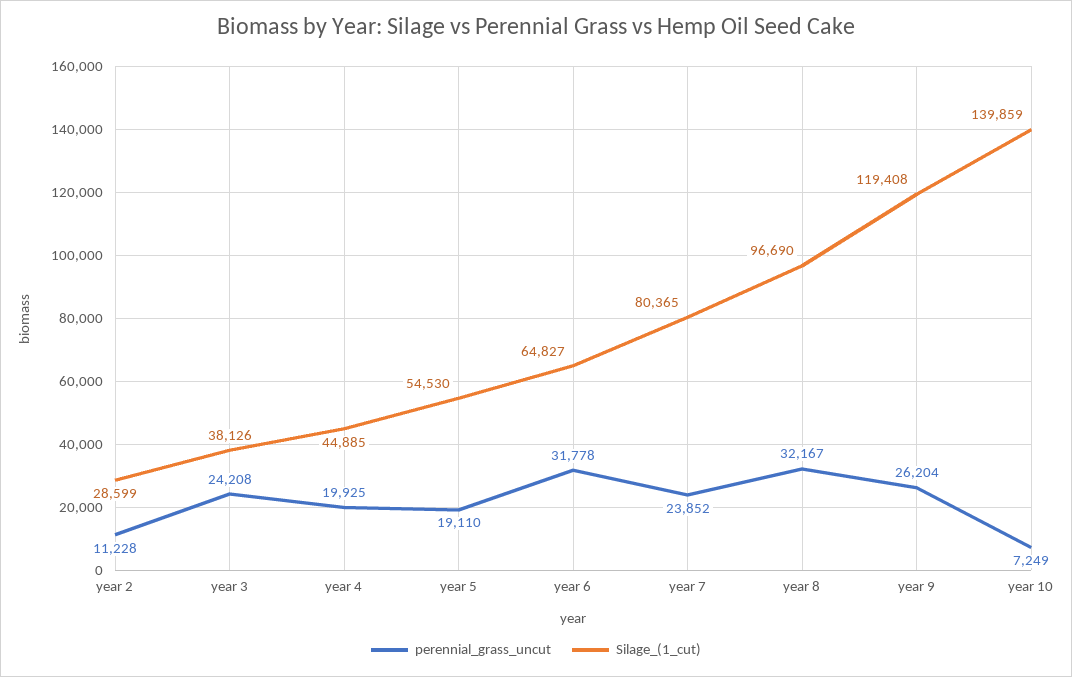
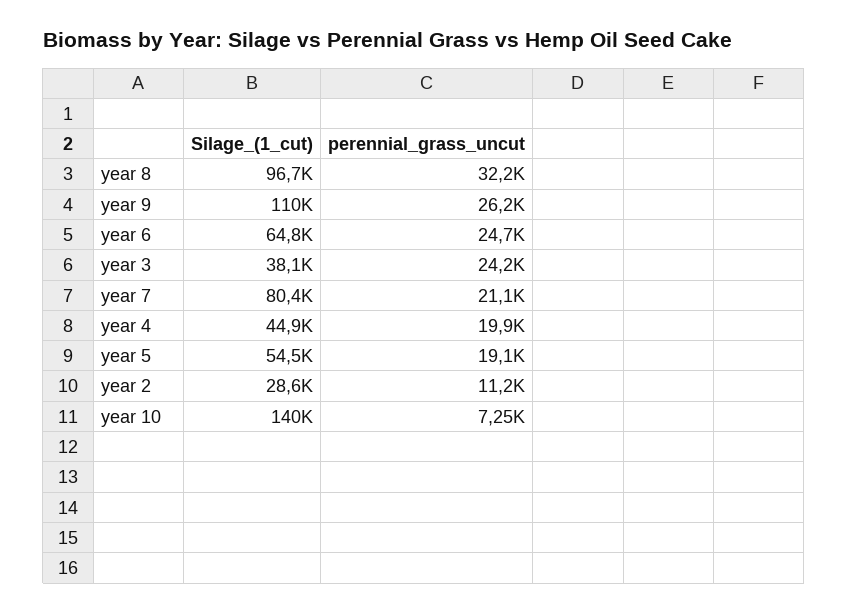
perennial_grass_uncut, year 6: 31778 -> 24700
perennial_grass_uncut, year 7: 23852 -> 21100
Silage_(1_cut), year 9: 119408 -> 110000

